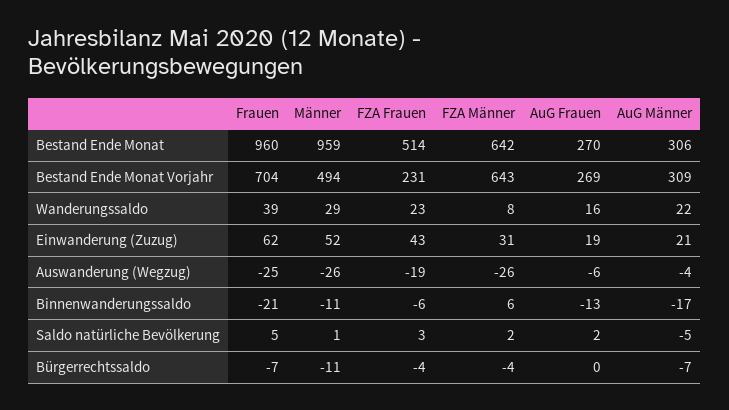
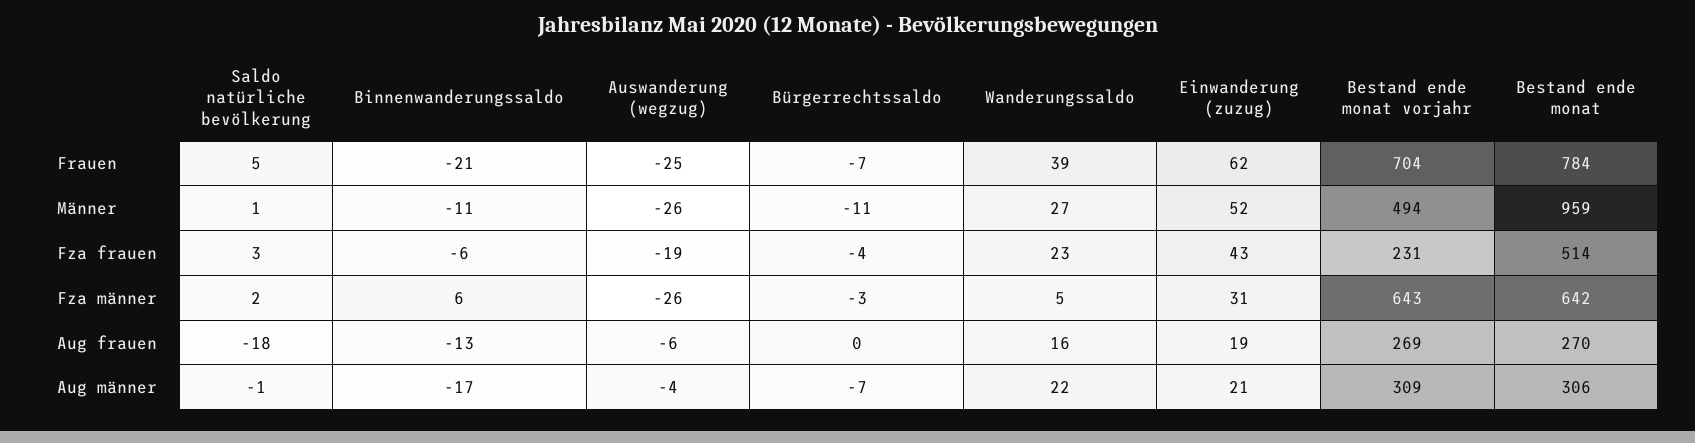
Frauen, Bestand Ende Monat: 960 -> 784
Männer, Wanderungssaldo: 29 -> 27
FZA Männer, Wanderungssaldo: 8 -> 5
AuG Frauen, Saldo natürliche Bevölkerung: 2 -> -18
AuG Männer, Saldo natürliche Bevölkerung: -5 -> -1
FZA Männer, Bürgerrechtssaldo: -4 -> -3

